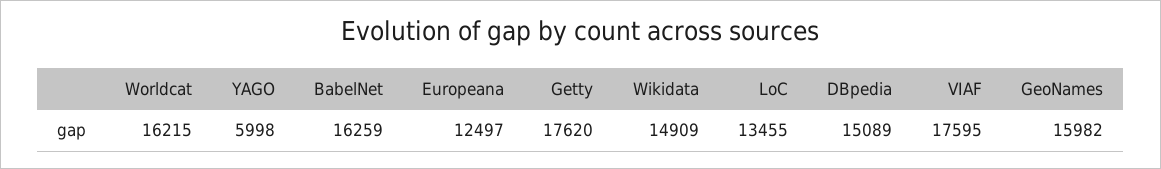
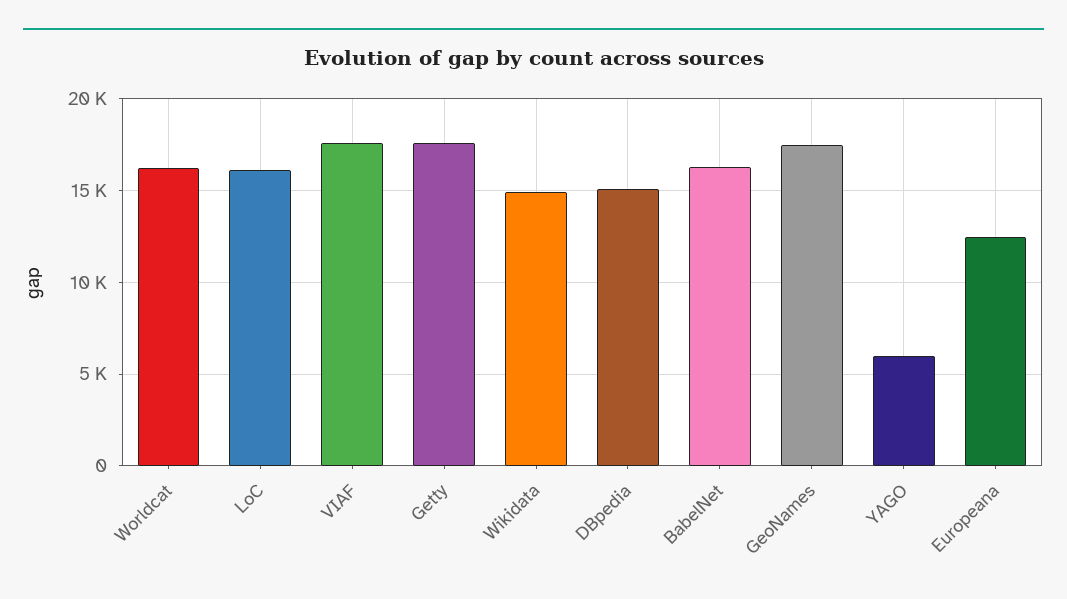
LoC: 13455 -> 16000
GeoNames: 15982 -> 17500

